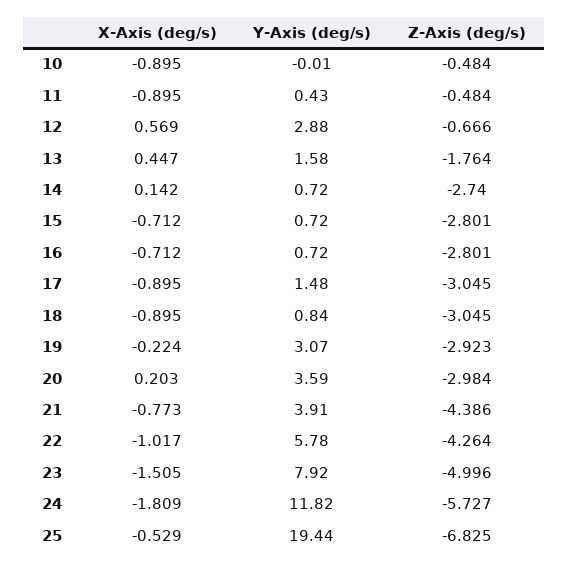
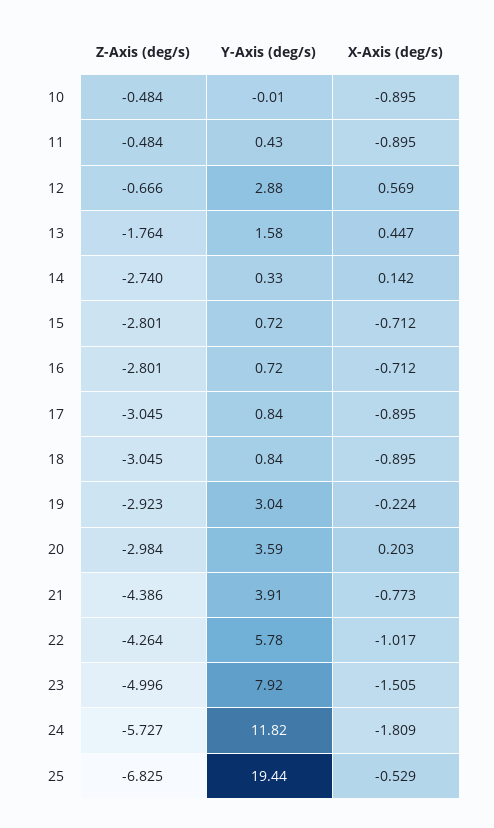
Y-Axis (deg/s), 14: 0.72 -> 0.33
Y-Axis (deg/s), 17: 1.48 -> 0.84
Y-Axis (deg/s), 19: 3.07 -> 3.04

